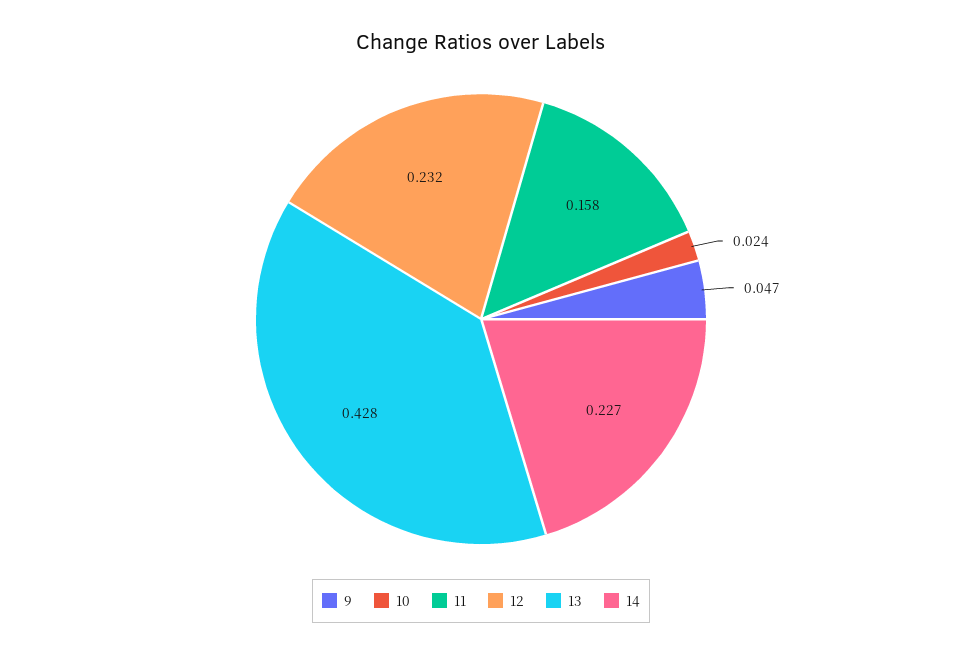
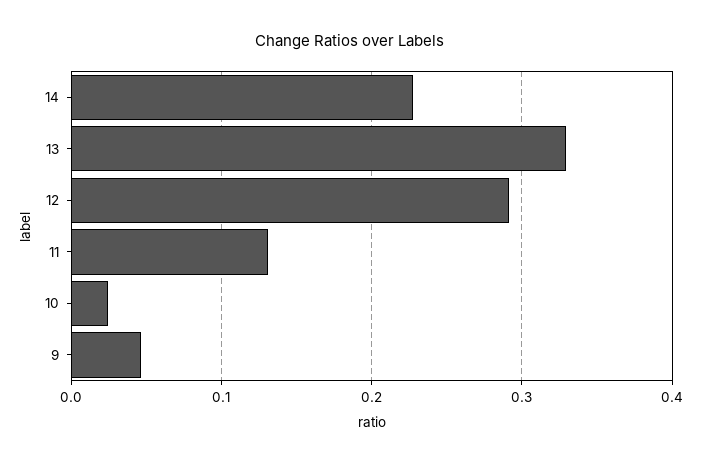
11: 0.158 -> 0.13
12: 0.232 -> 0.29
13: 0.428 -> 0.33

